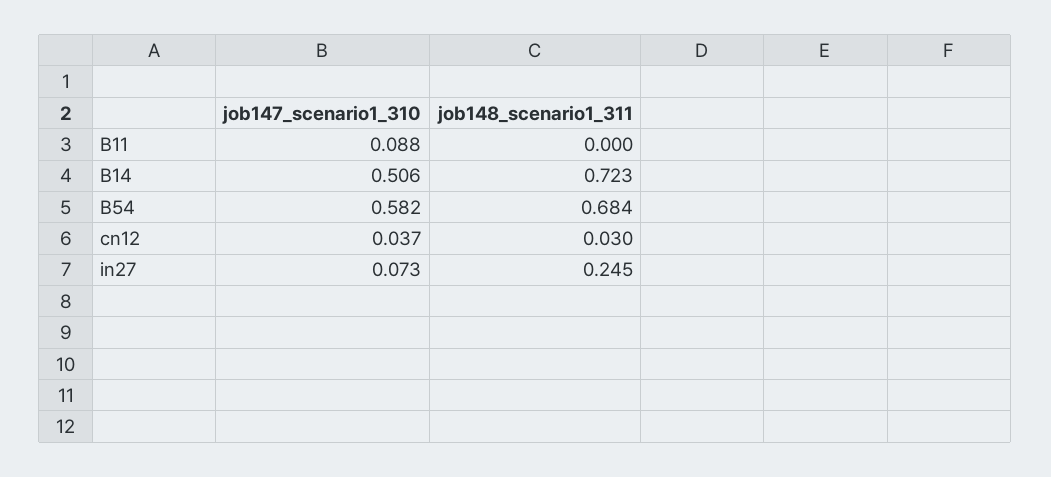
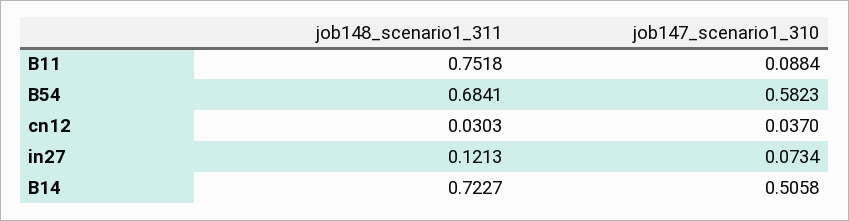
job148_scenario1_311, B11: 0 -> 0.7518
job148_scenario1_311, in27: 0.245 -> 0.1213

